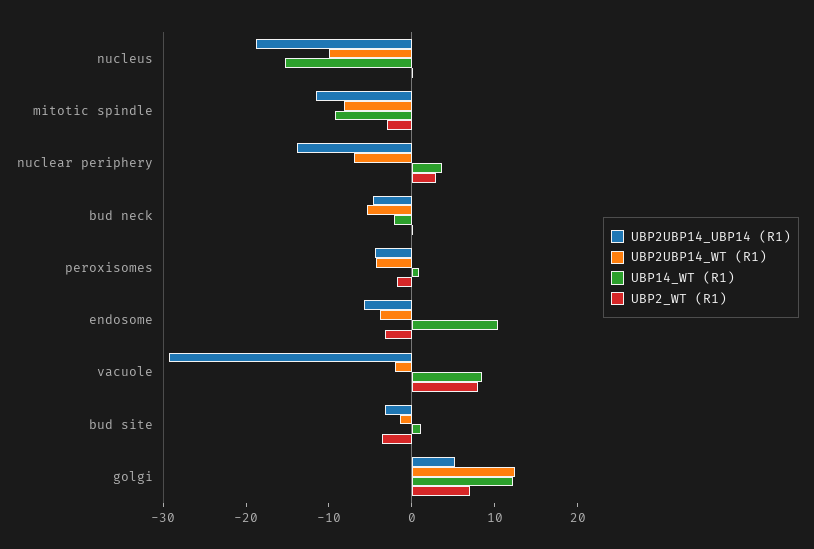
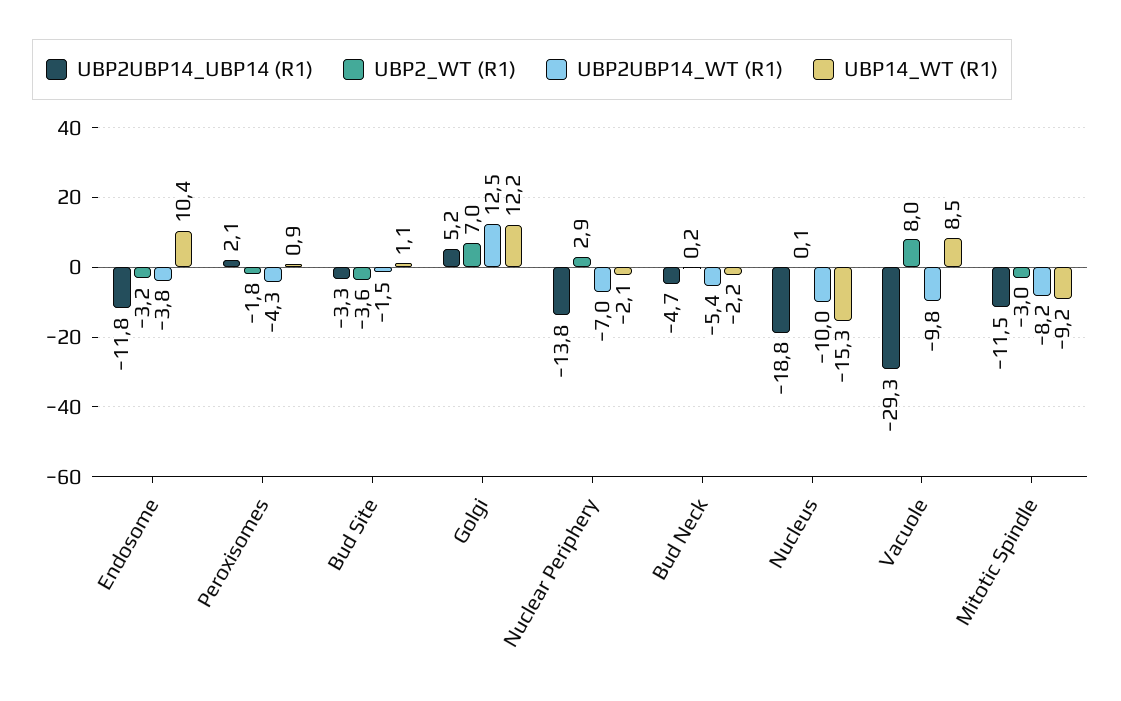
UBP14_WT (R1), nuclear periphery: 4 -> -2.1
UBP2UBP14_UBP14 (R1), peroxisomes: -4 -> 2.1
UBP2UBP14_UBP14 (R1), endosome: -6 -> -11.8
UBP2UBP14_WT (R1), vacuole: -2 -> -9.8

